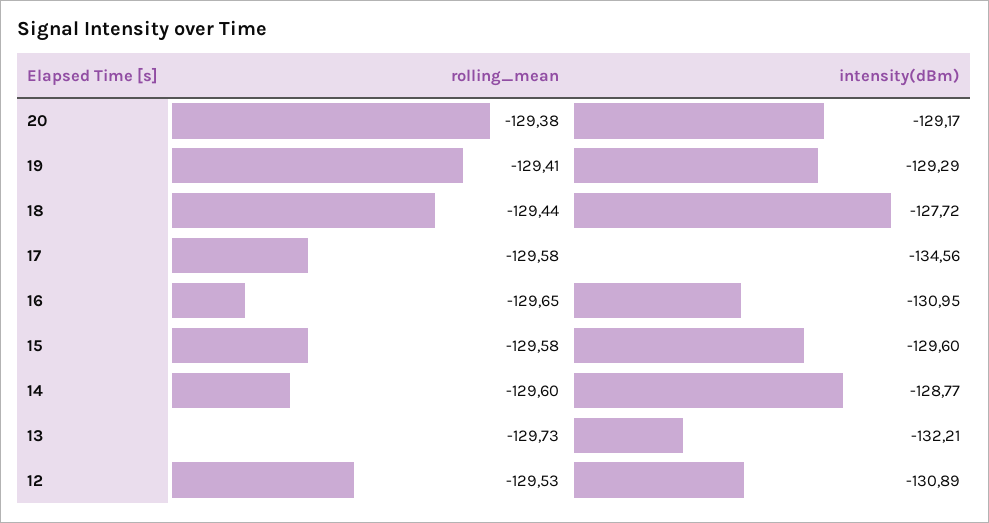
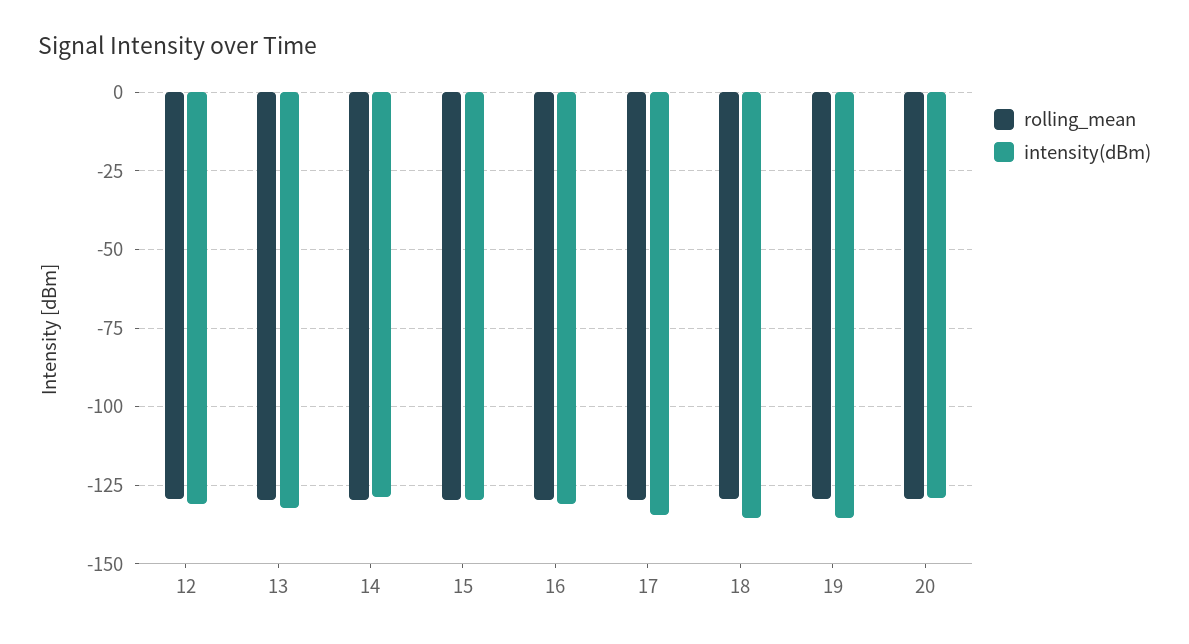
intensity(dBm), 19: -129.29 -> -135
intensity(dBm), 18: -127.72 -> -135

